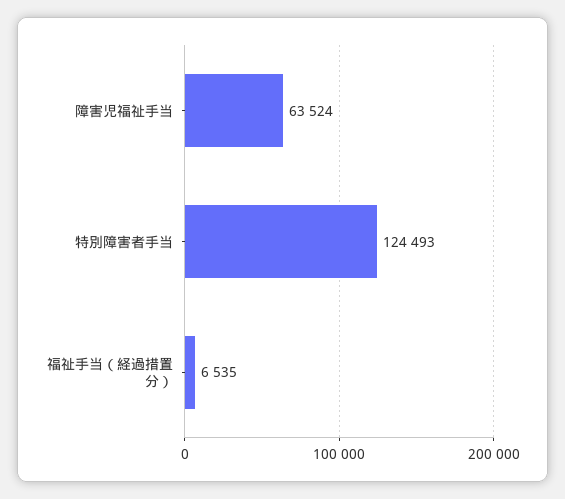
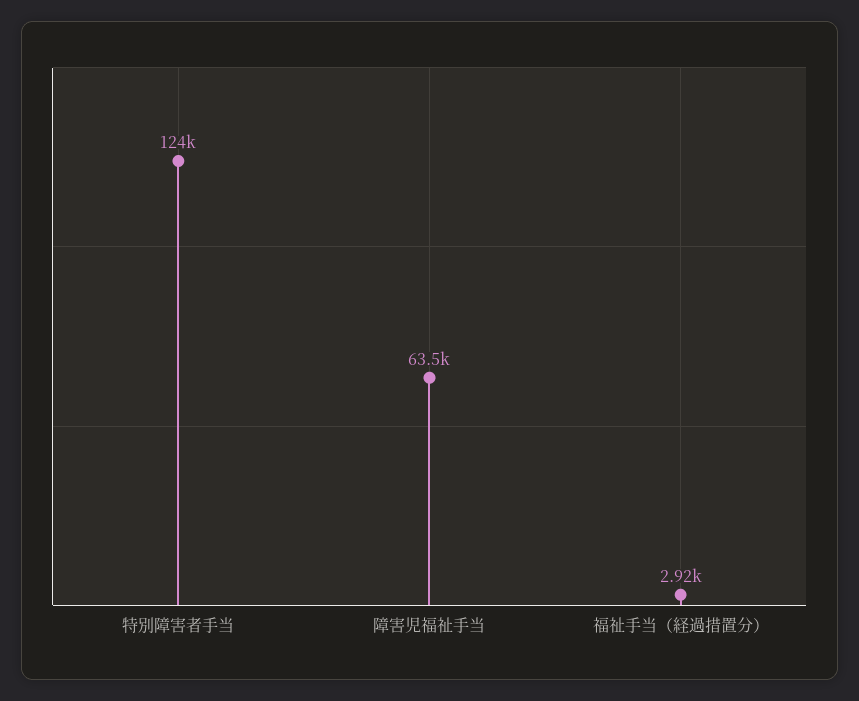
福祉手当（経過措置分）: 6535 -> 2920

